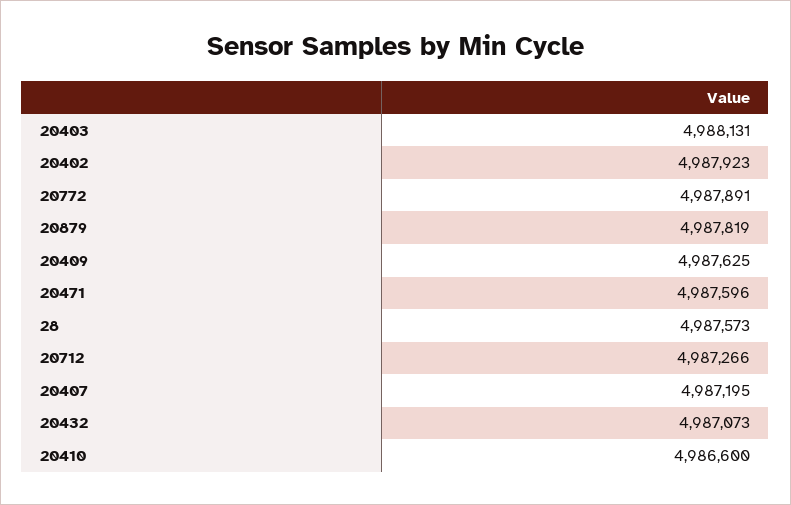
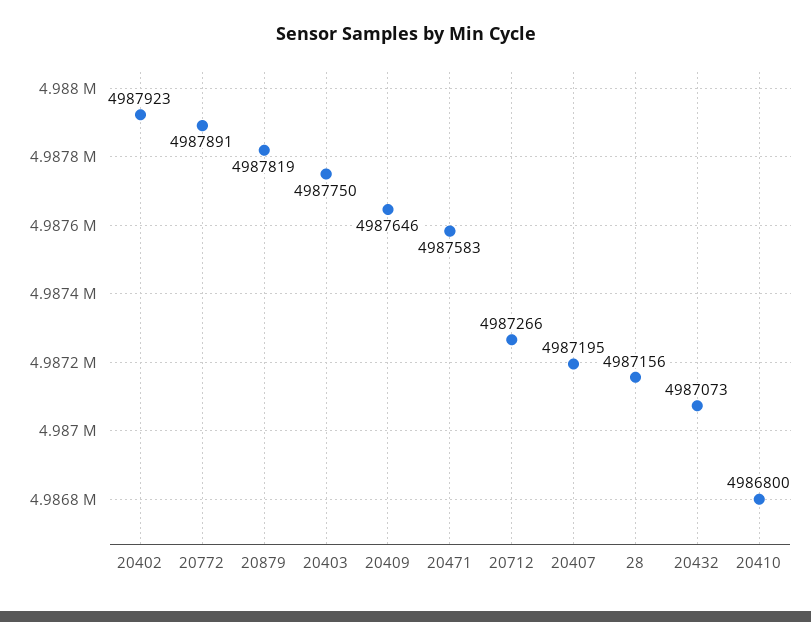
20403: 4988131 -> 4987750
20409: 4987625 -> 4987646
20471: 4987596 -> 4987583
28: 4987573 -> 4987156
20410: 4986600 -> 4986800

